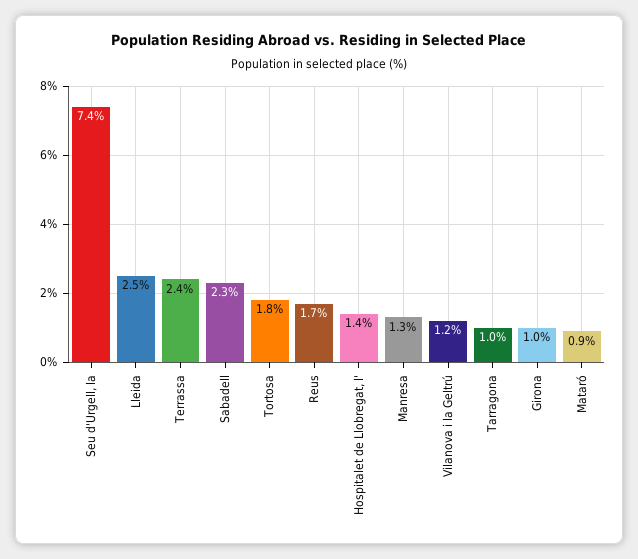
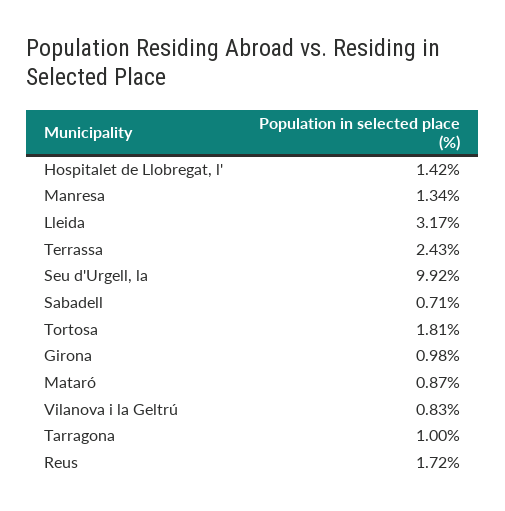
Seu d'Urgell, la: 7.4 -> 9.92
Lleida: 2.5 -> 3.17
Sabadell: 2.3 -> 0.71
Vilanova i la Geltrú: 1.2 -> 0.83

